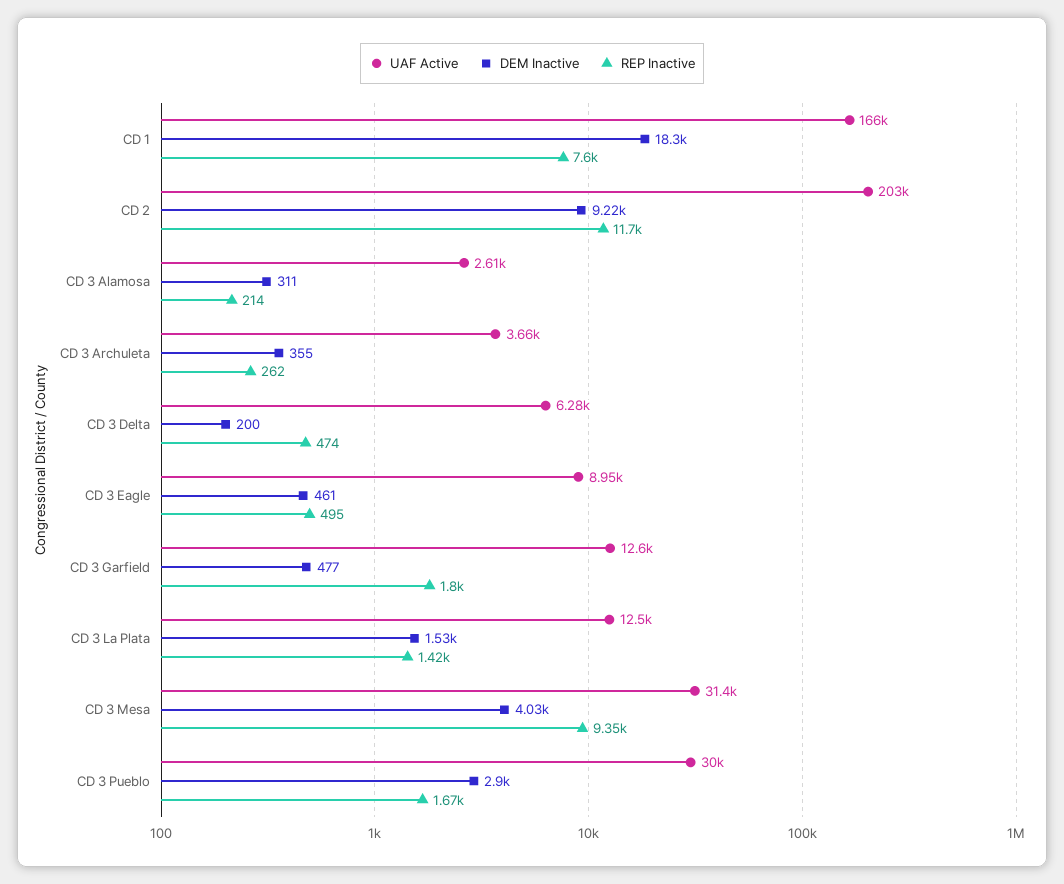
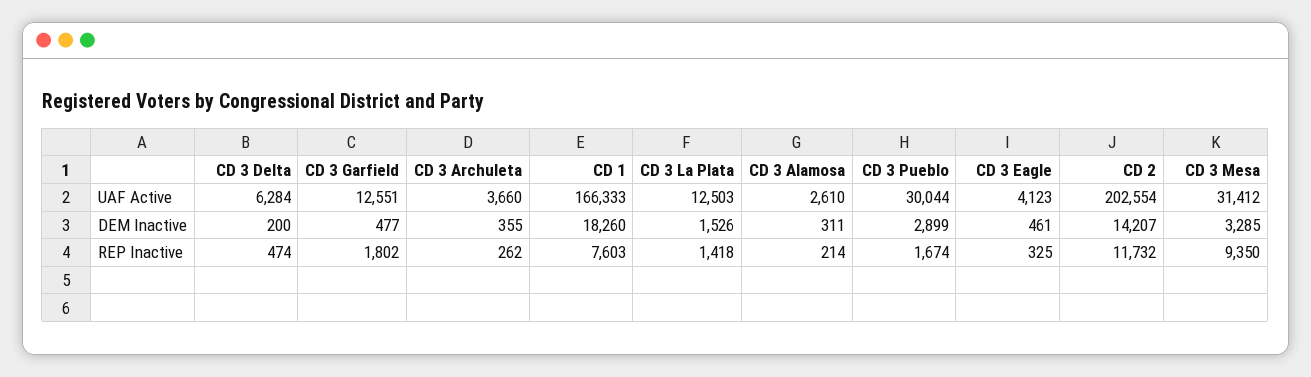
DEM Inactive, CD 2: 9220 -> 14207
UAF Active, CD 3 Eagle: 8950 -> 4123
REP Inactive, CD 3 Eagle: 495 -> 325
DEM Inactive, CD 3 Mesa: 4030 -> 3285

